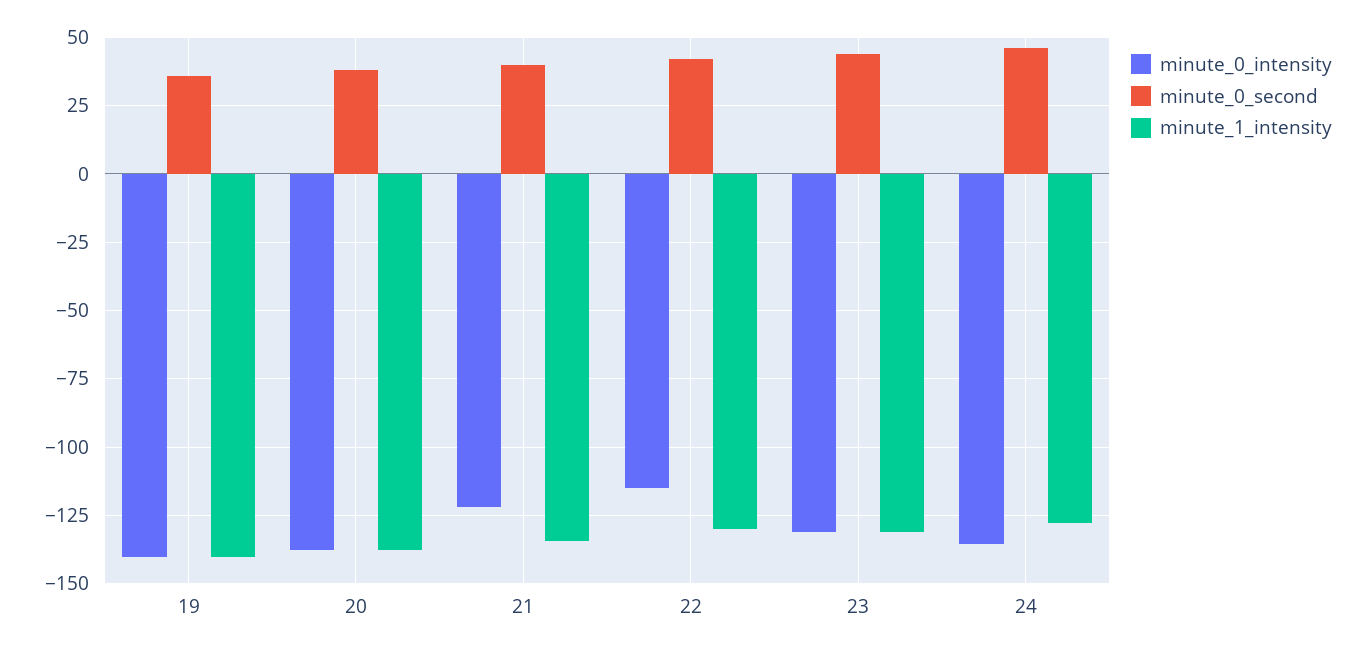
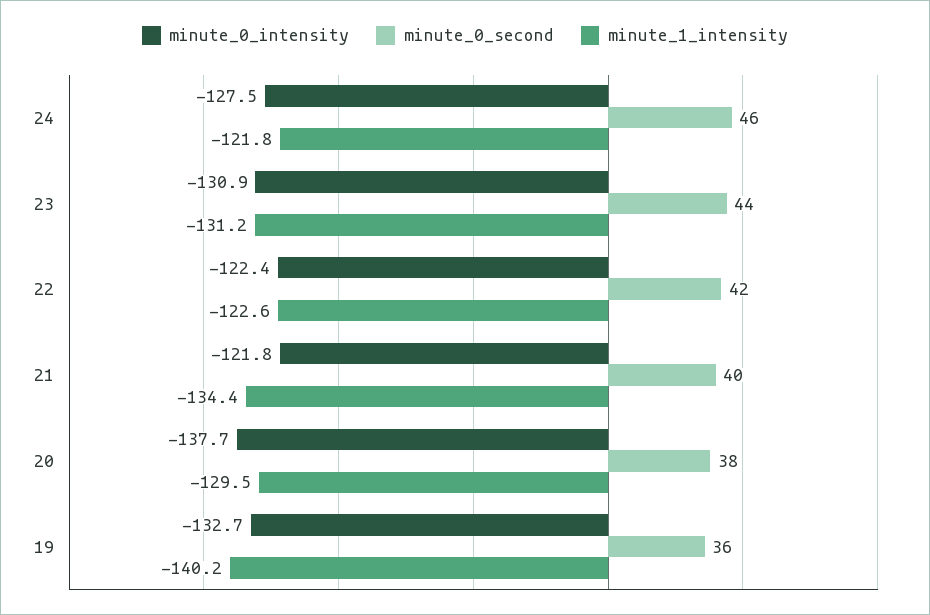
minute_0_intensity, 19: -140 -> -132.7
minute_1_intensity, 20: -137.5 -> -129.5
minute_0_intensity, 22: -115 -> -122.4
minute_1_intensity, 22: -130 -> -122.6
minute_0_intensity, 24: -135 -> -127.5
minute_1_intensity, 24: -127.5 -> -121.8

